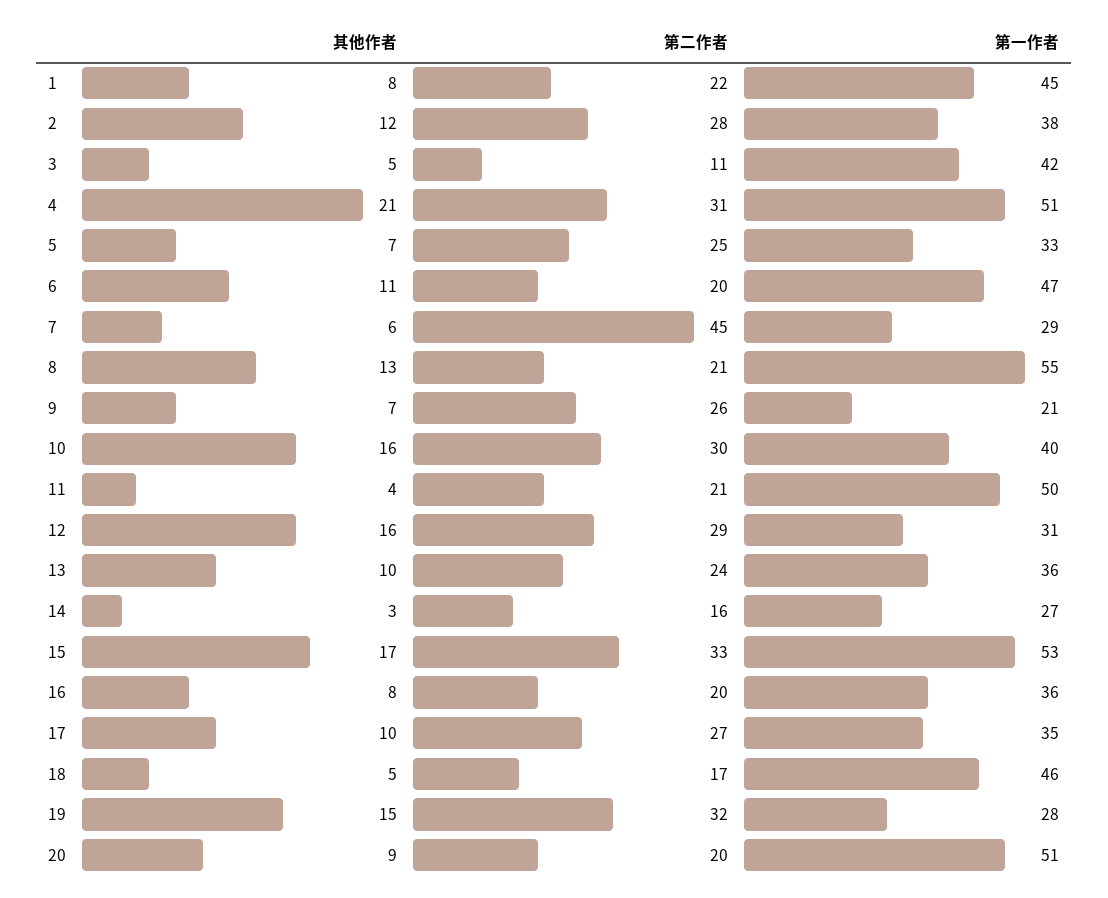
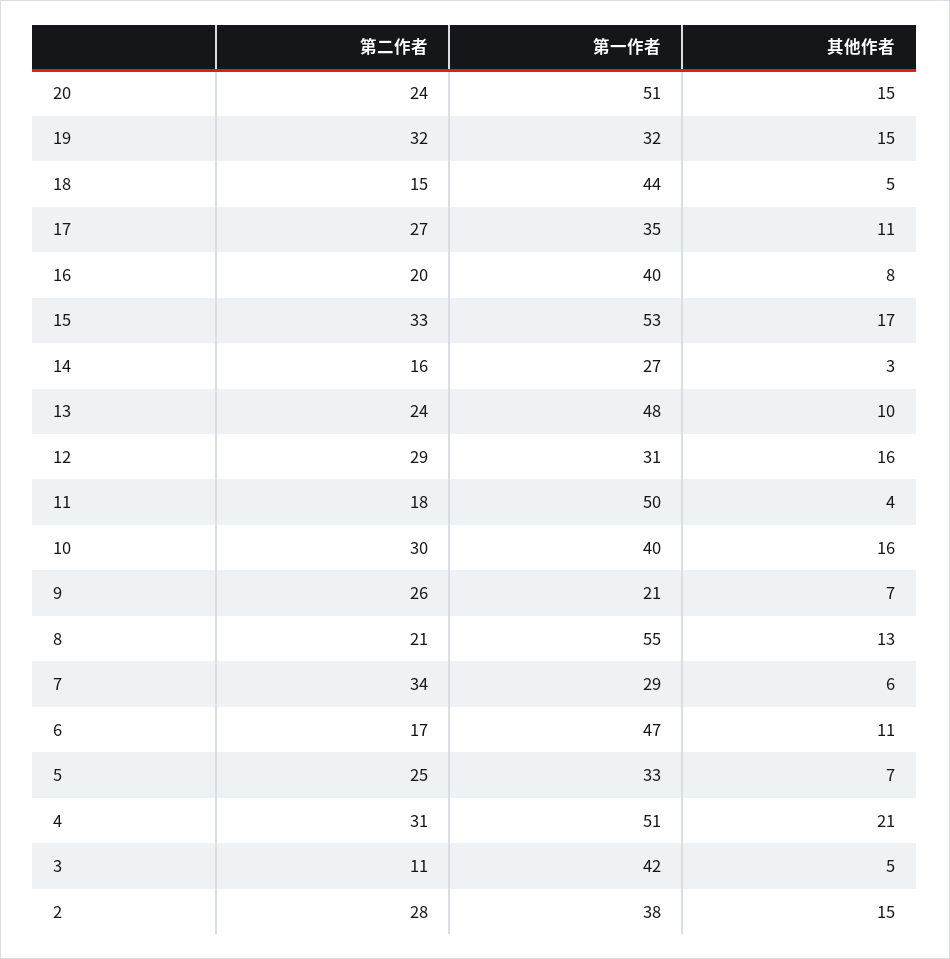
其他作者, 1: 8 -> none
第二作者, 1: 22 -> none
第一作者, 1: 45 -> none
其他作者, 2: 12 -> 15
第二作者, 6: 20 -> 17
第二作者, 7: 45 -> 34
第二作者, 11: 21 -> 18
第一作者, 13: 36 -> 48
第一作者, 16: 36 -> 40
其他作者, 17: 10 -> 11
第二作者, 18: 17 -> 15
第一作者, 18: 46 -> 44
第一作者, 19: 28 -> 32
其他作者, 20: 9 -> 15
第二作者, 20: 20 -> 24

